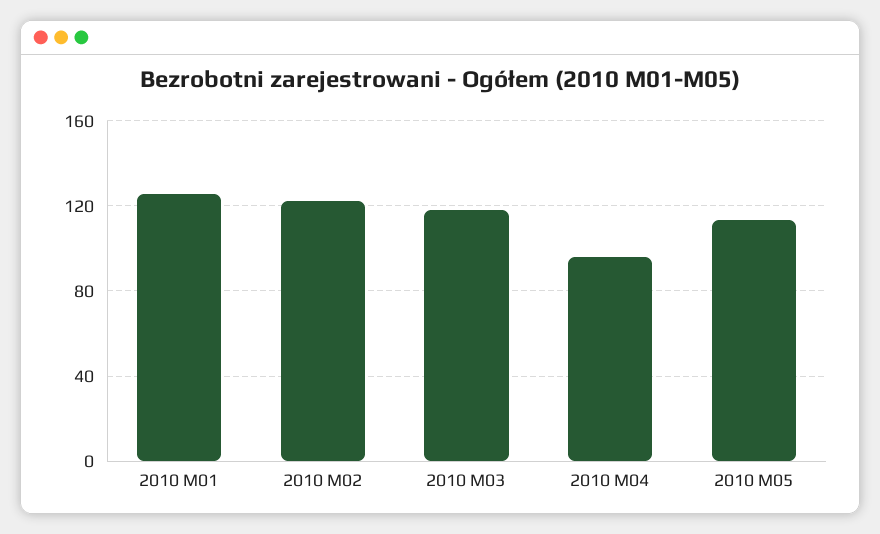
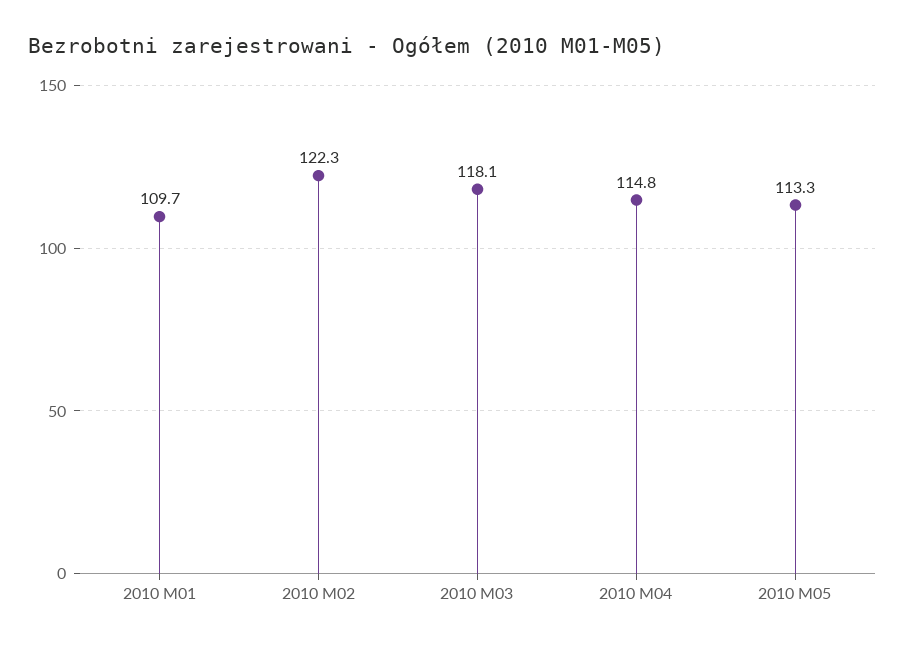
2010 M01: 125 -> 109.7
2010 M04: 95 -> 114.8

